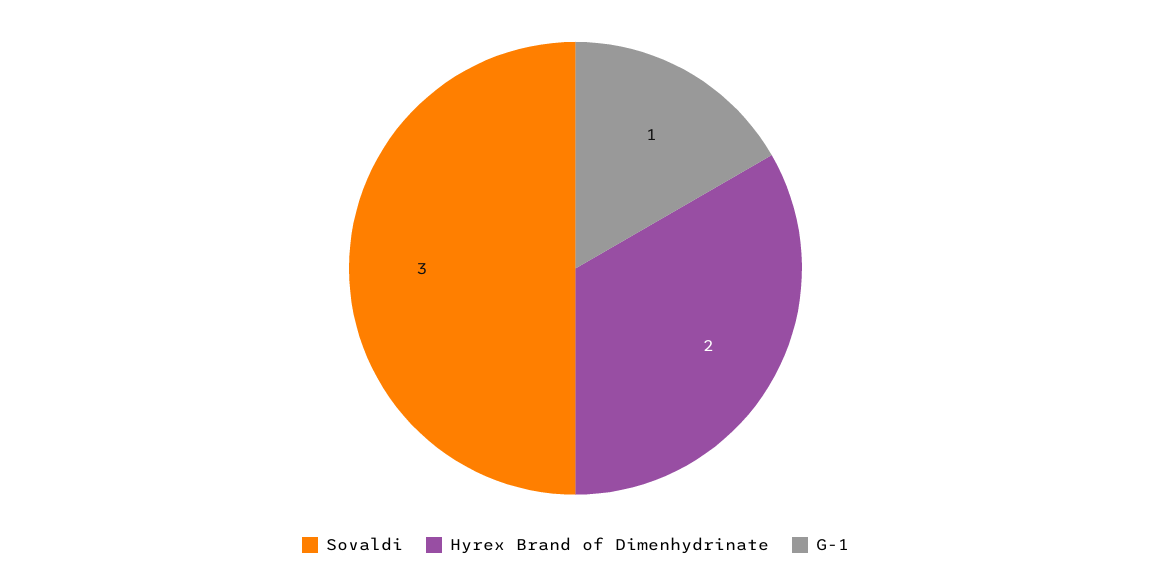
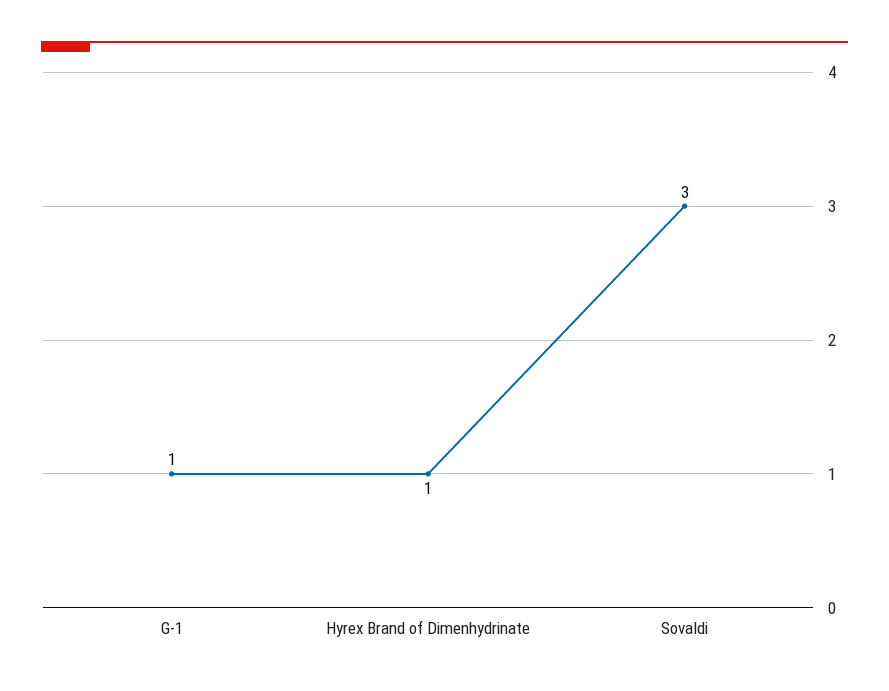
Hyrex Brand of Dimenhydrinate: 2 -> 1

